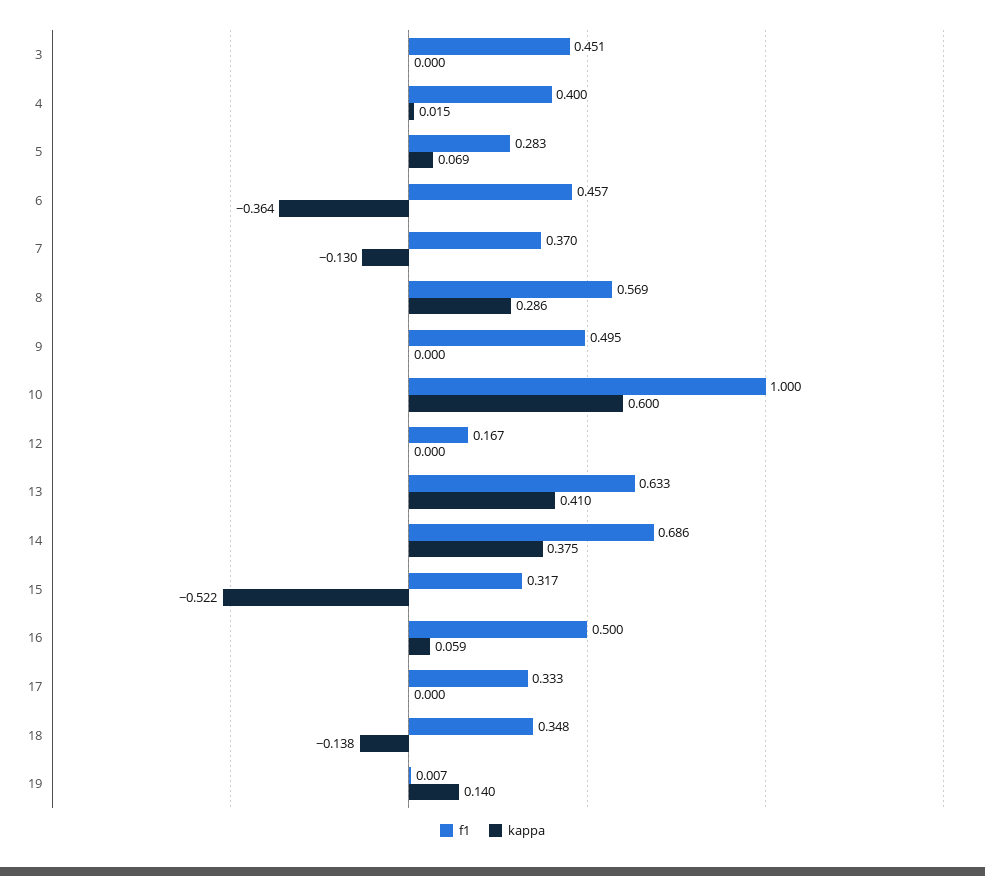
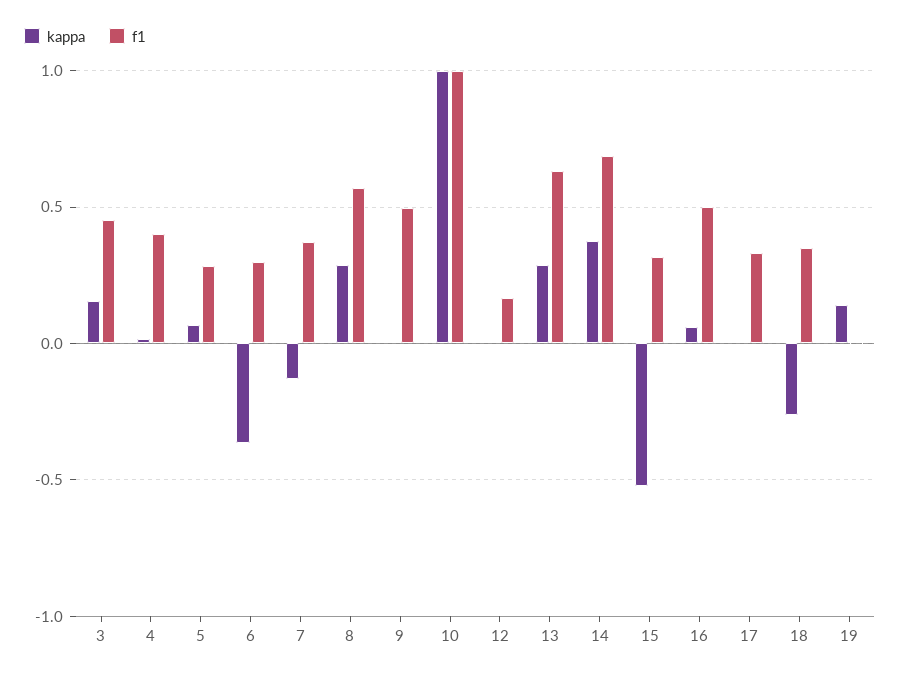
kappa, 3: 0 -> 0.15
f1, 6: 0.457 -> 0.3
kappa, 10: 0.6 -> 1
kappa, 13: 0.41 -> 0.3
kappa, 18: -0.138 -> -0.25

